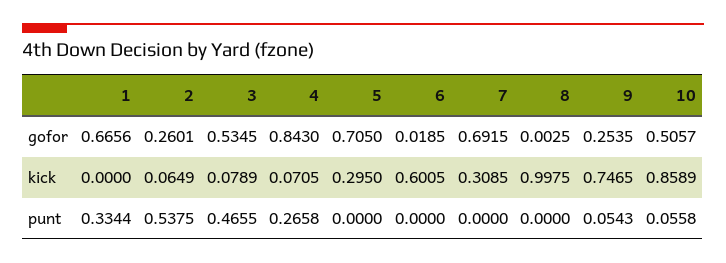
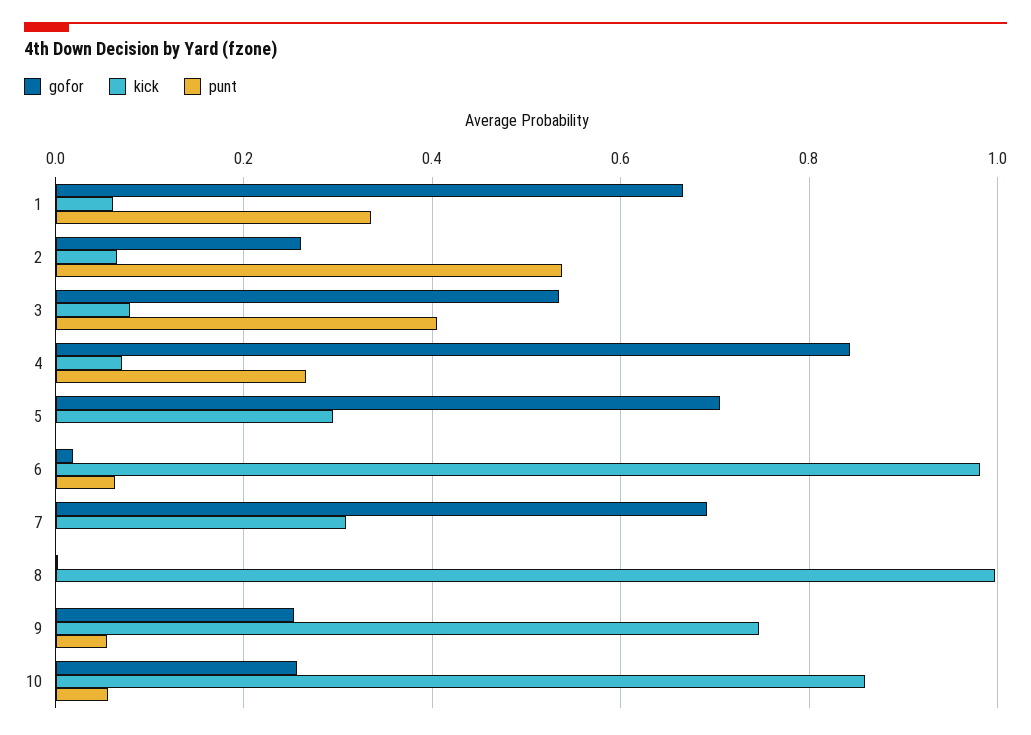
gofor, 10: 0.5057 -> 0.26
kick, 1: 0 -> 0.06
kick, 6: 0.6005 -> 0.98
punt, 3: 0.4655 -> 0.4
punt, 6: 0 -> 0.06

